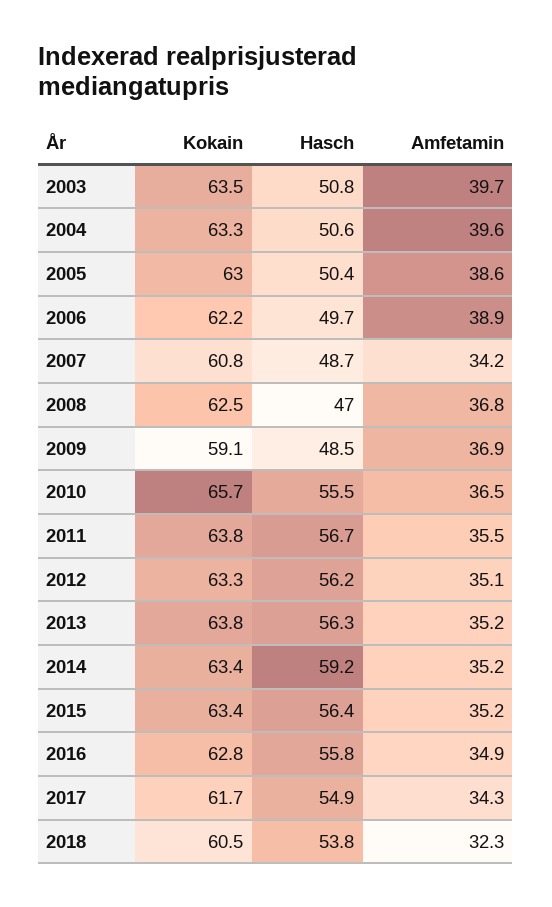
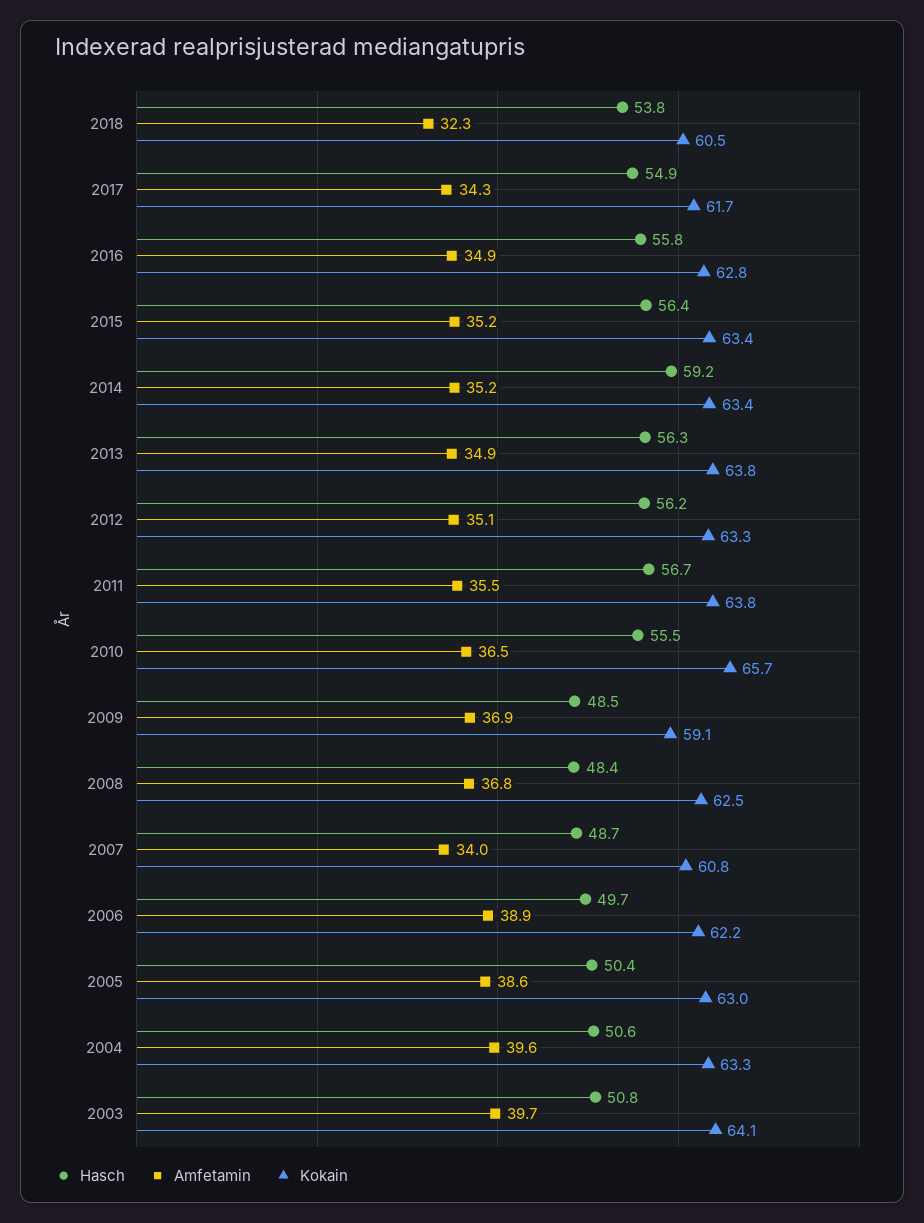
Kokain, 2003: 63.5 -> 64.1
Amfetamin, 2007: 34.2 -> 34
Hasch, 2008: 47 -> 48.4
Amfetamin, 2013: 35.2 -> 34.9

